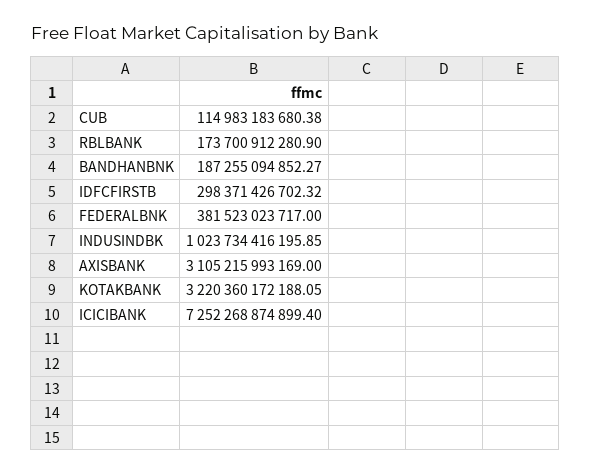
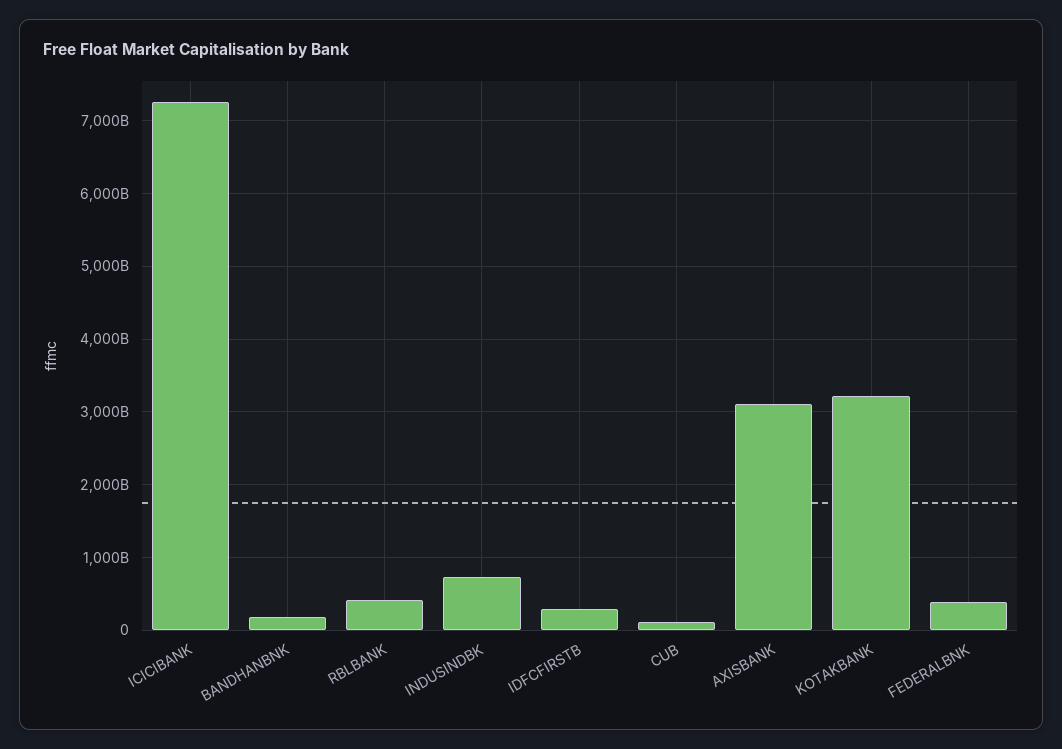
RBLBANK: 173700912280.9 -> 400000000000
INDUSINDBK: 1023734416195.85 -> 700000000000

